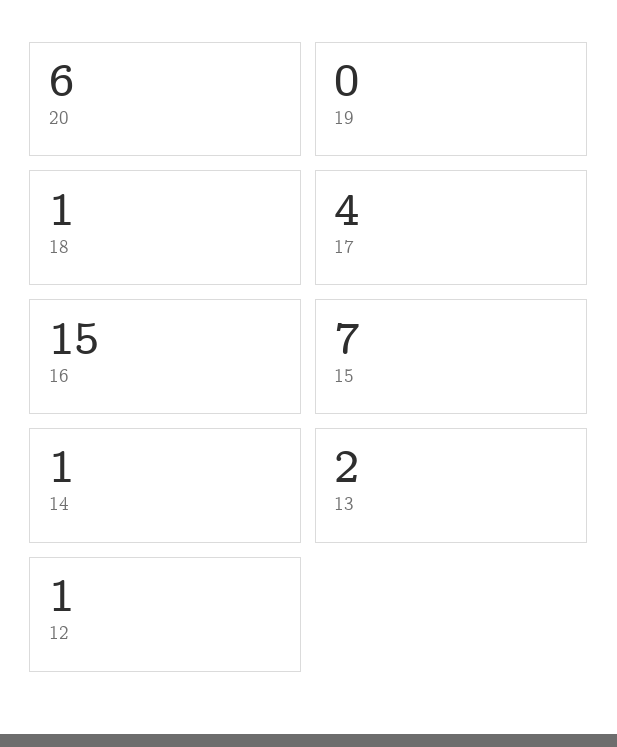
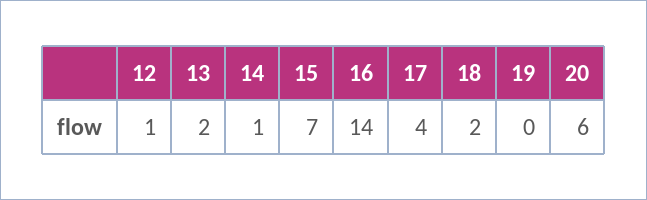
18: 1 -> 2
16: 15 -> 14

